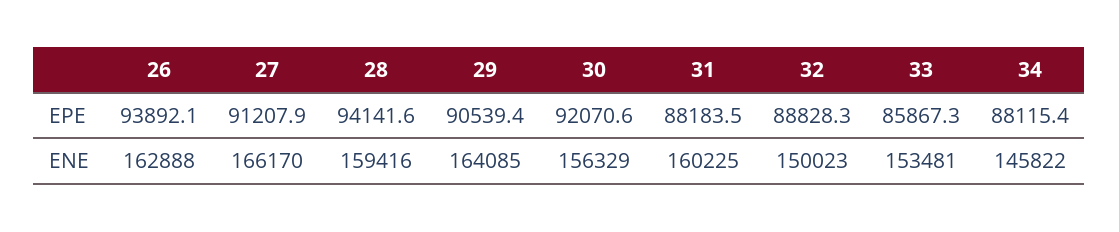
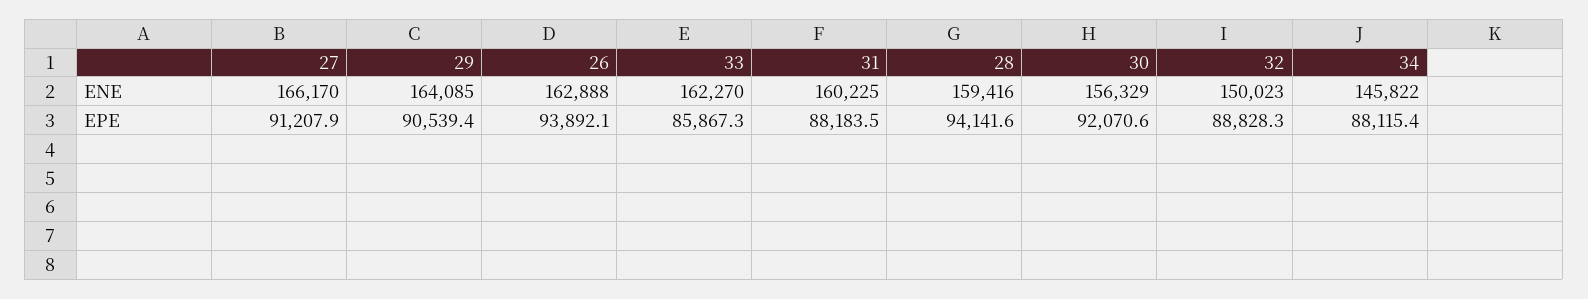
33, ENE: 153481 -> 162270

